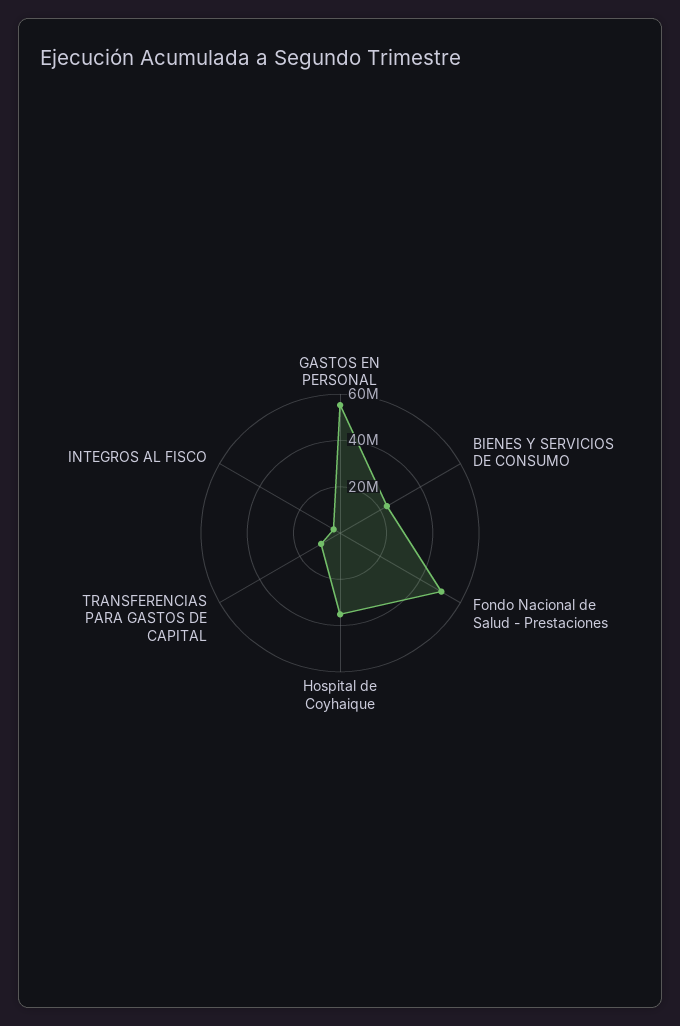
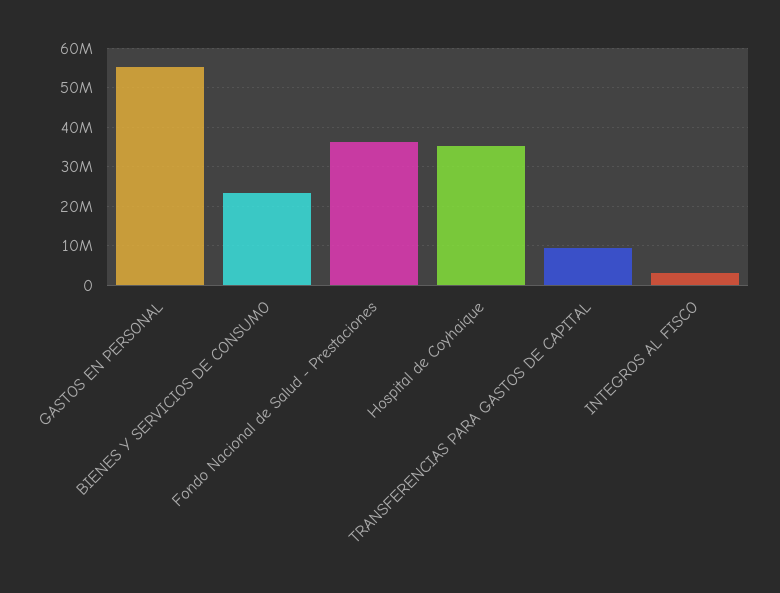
Fondo Nacional de Salud - Prestaciones: 50000000 -> 36000000

